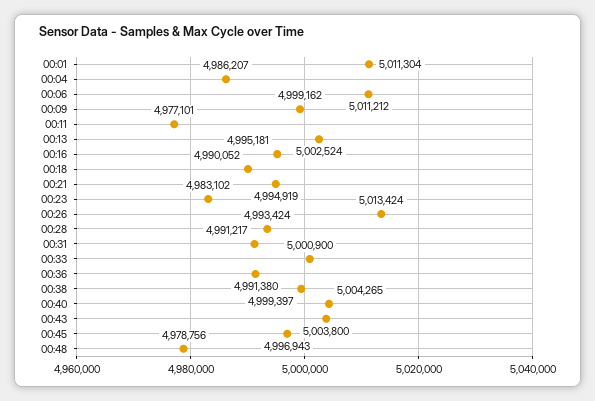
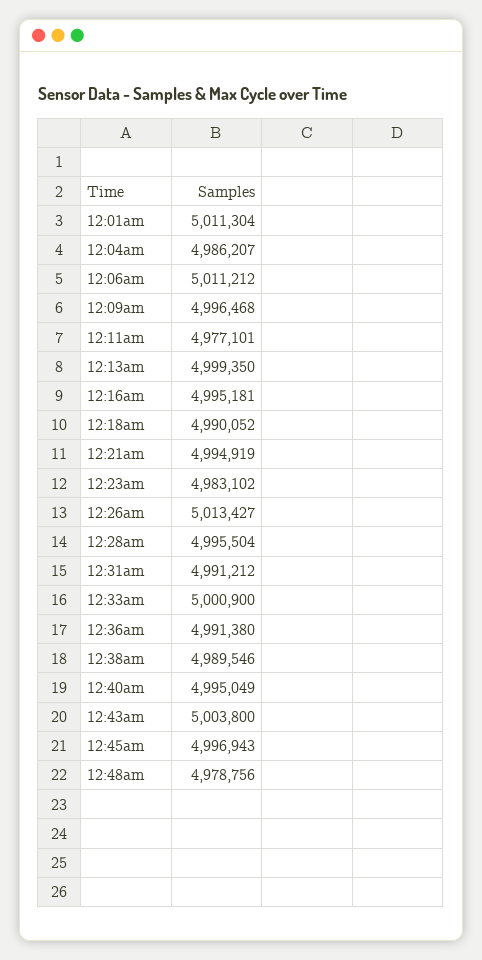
00:09: 4999162 -> 4996468
00:13: 5002524 -> 4999350
00:26: 5013424 -> 5013427
00:28: 4993424 -> 4995504
00:31: 4991217 -> 4991212
00:38: 4999397 -> 4989546
00:40: 5004265 -> 4995049

